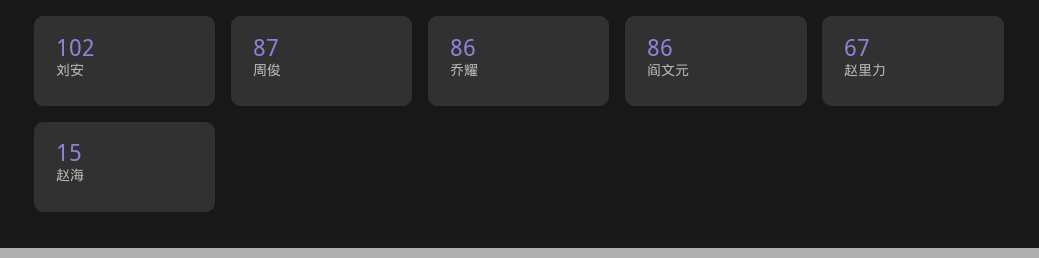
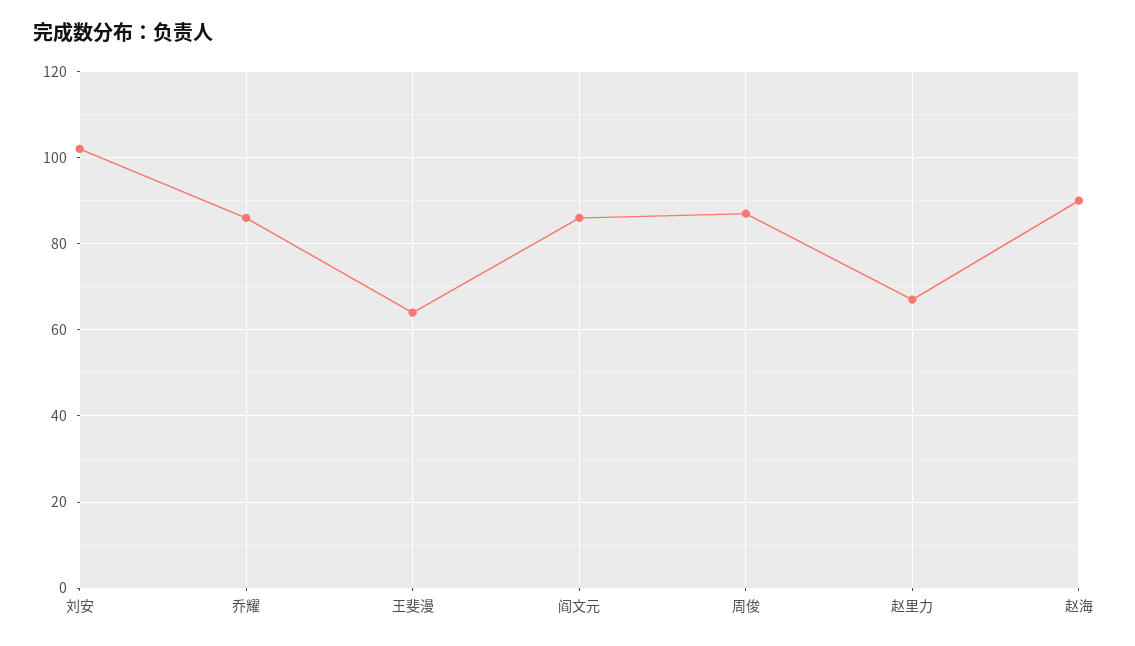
赵海: 15 -> 90
王斐漫: none -> 65

